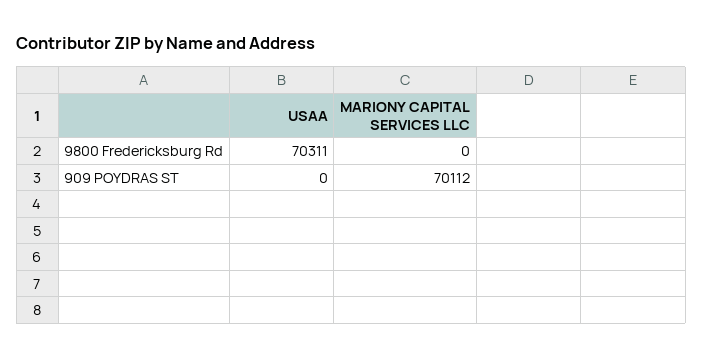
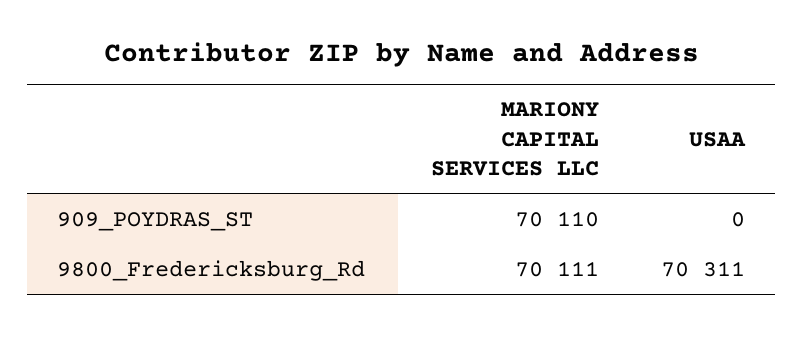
MARIONY CAPITAL SERVICES LLC, 9800 Fredericksburg Rd: 0 -> 70111
MARIONY CAPITAL SERVICES LLC, 909 POYDRAS ST: 70112 -> 70110

